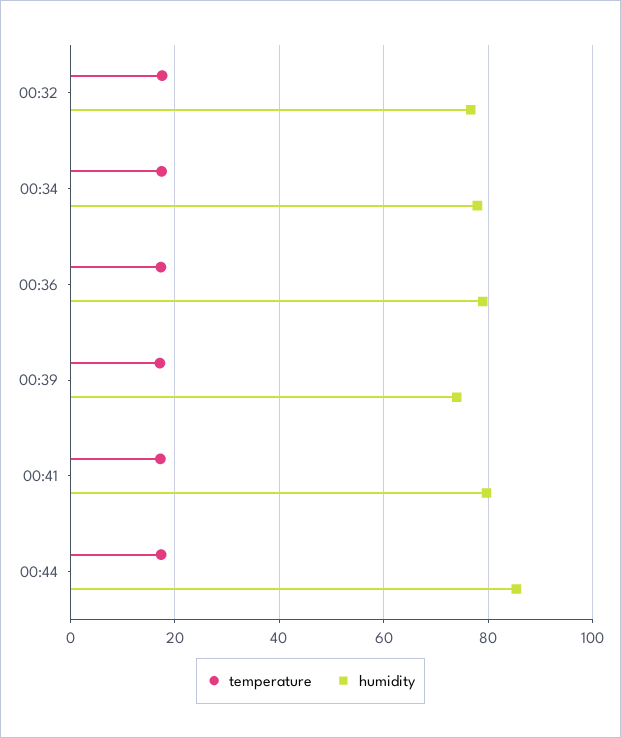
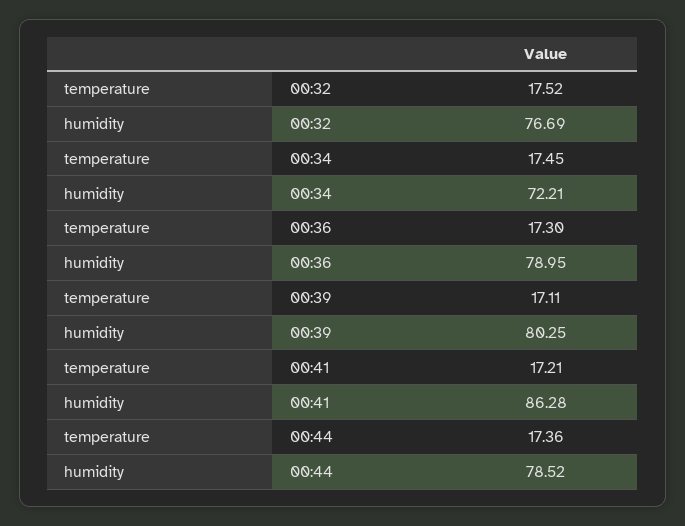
humidity, 00:34: 78 -> 72.21
humidity, 00:39: 74 -> 80.25
humidity, 00:41: 80 -> 86.28
humidity, 00:44: 86 -> 78.52

